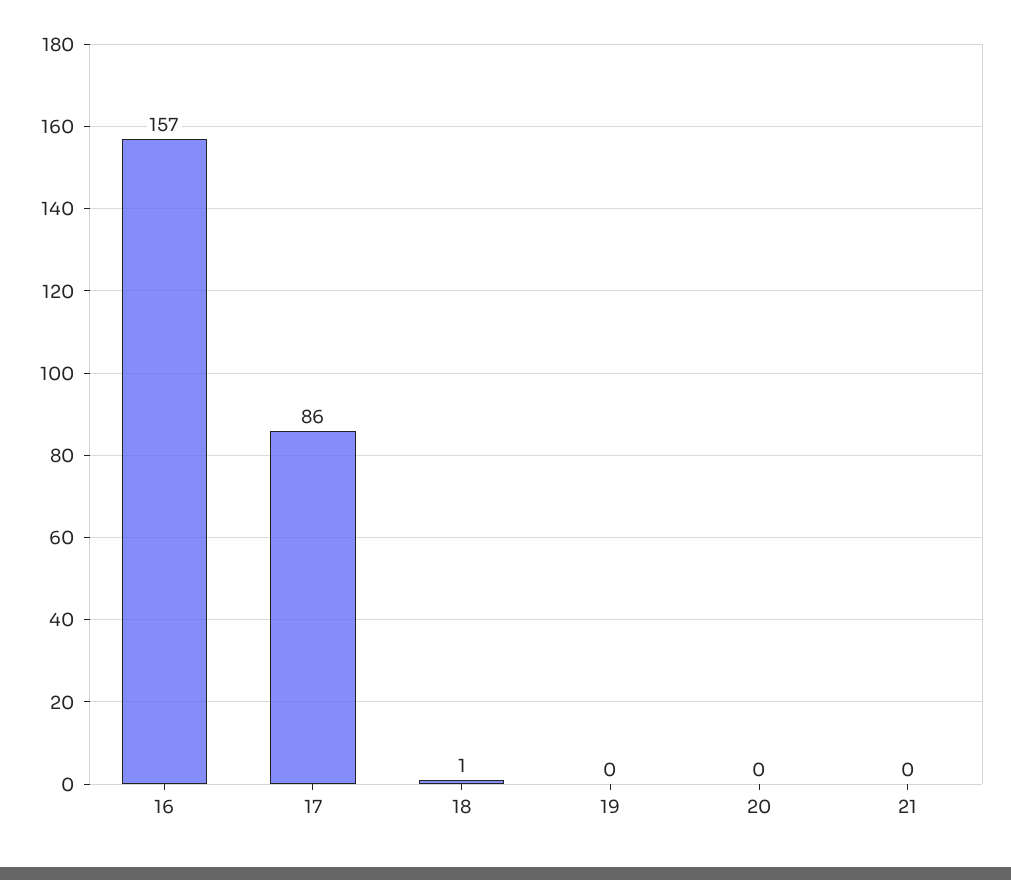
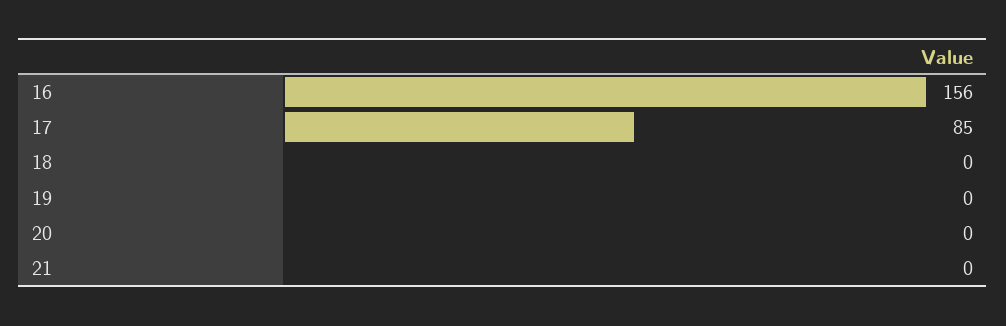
16: 157 -> 156
17: 86 -> 85
18: 1 -> 0

